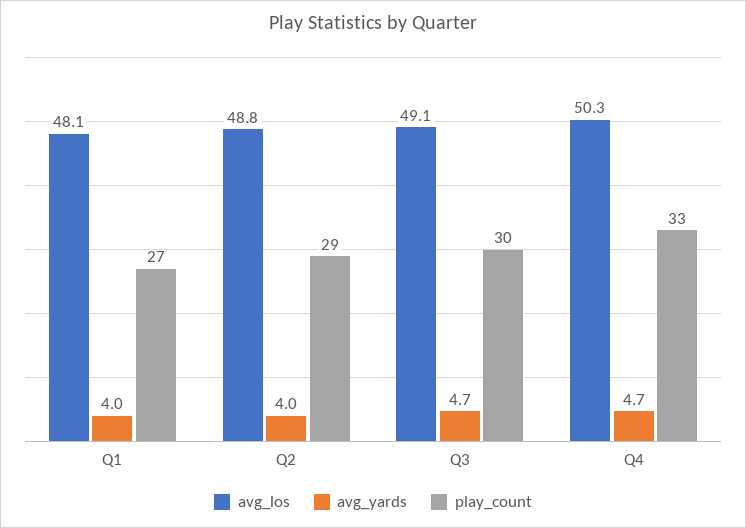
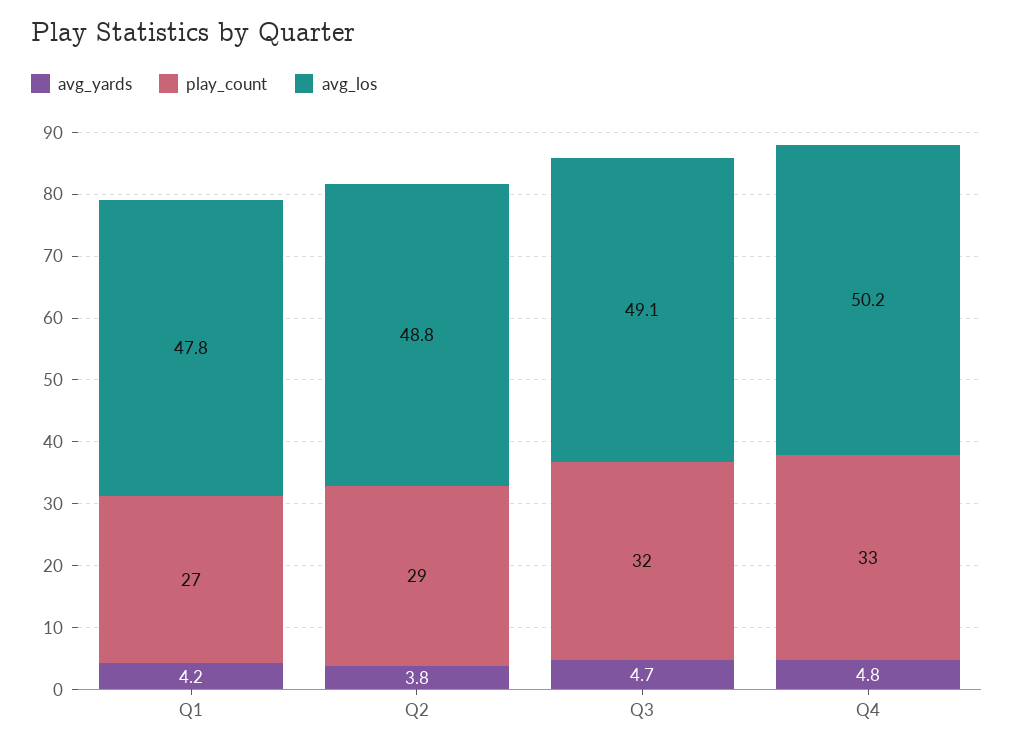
avg_los, Q1: 48.1 -> 47.8
avg_yards, Q1: 4 -> 4.2
avg_yards, Q2: 4 -> 3.8
play_count, Q3: 30 -> 32
avg_los, Q4: 50.3 -> 50.2
avg_yards, Q4: 4.7 -> 4.8

